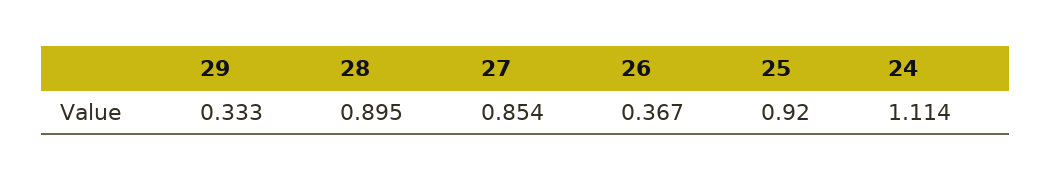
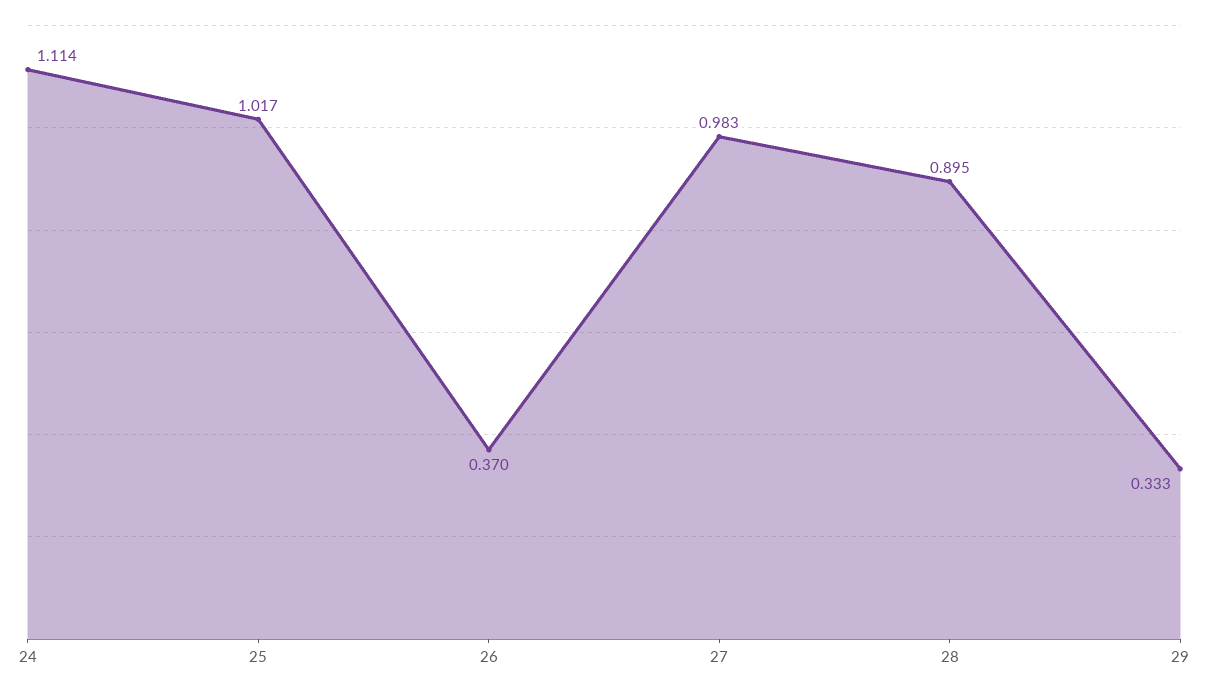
27: 0.854 -> 0.983
26: 0.367 -> 0.37
25: 0.92 -> 1.017

